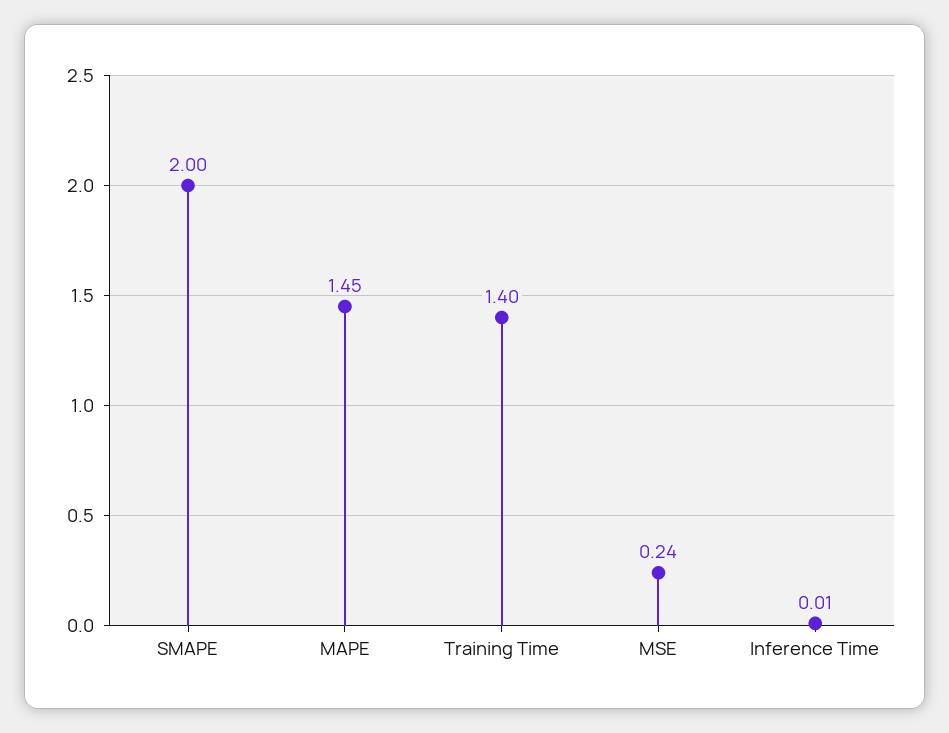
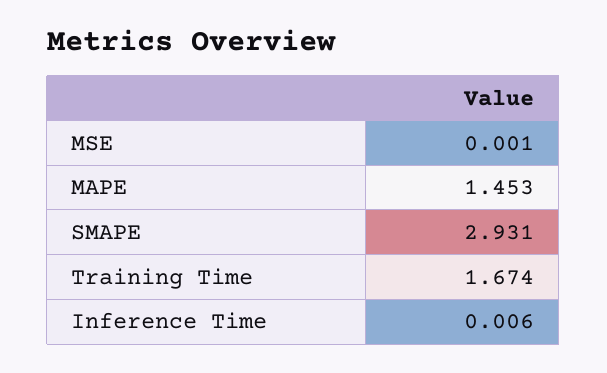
SMAPE: 2 -> 2.931
Training Time: 1.4 -> 1.674
MSE: 0.24 -> 0.001

